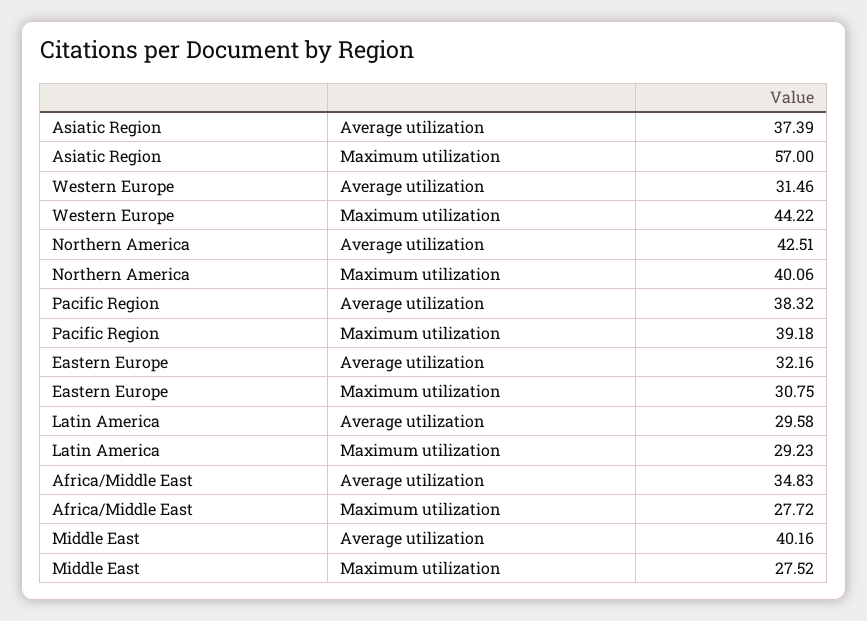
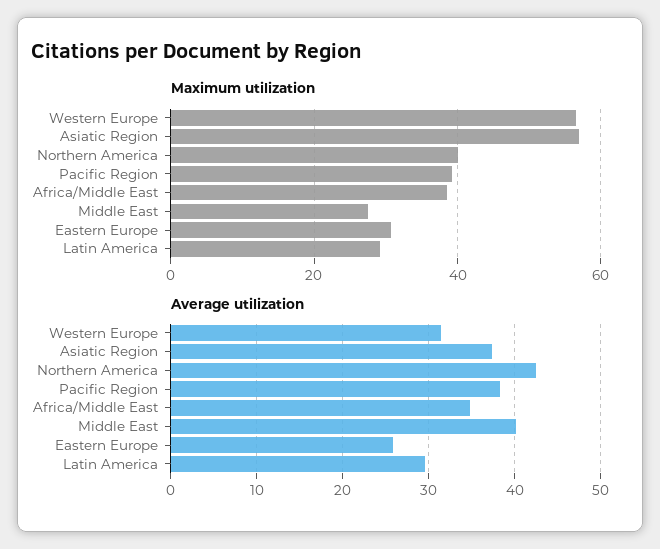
Maximum utilization, Western Europe: 44.22 -> 56
Average utilization, Eastern Europe: 32.16 -> 26
Maximum utilization, Africa/Middle East: 27.72 -> 38

